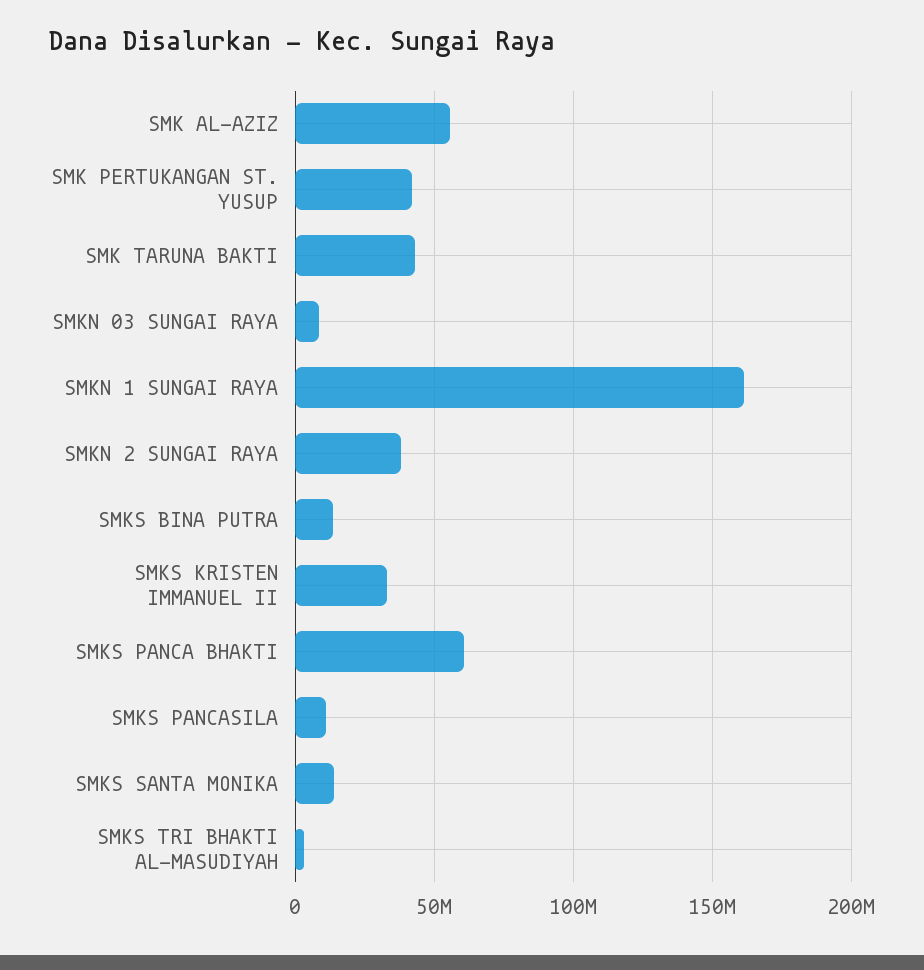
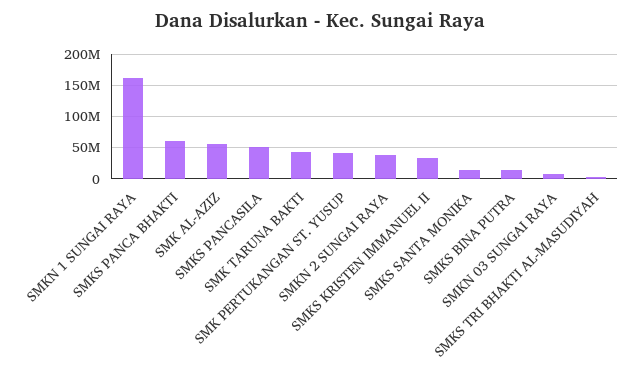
SMKS PANCASILA: 10000000 -> 50000000

